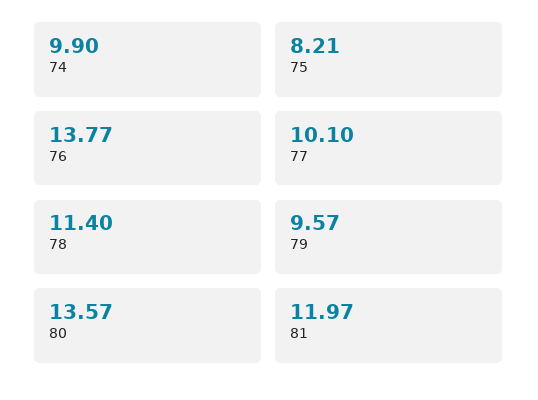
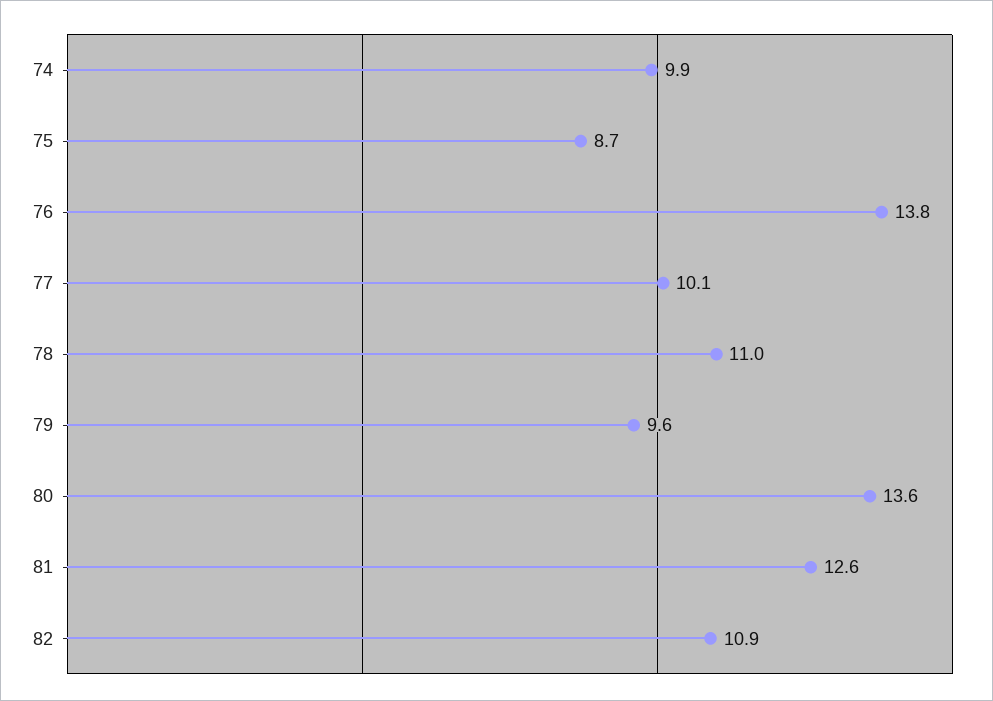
75: 8.21 -> 8.7
78: 11.4 -> 11
81: 11.97 -> 12.6
82: none -> 10.9

